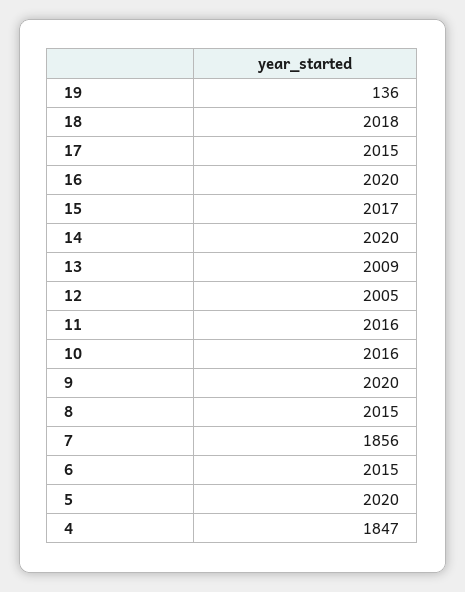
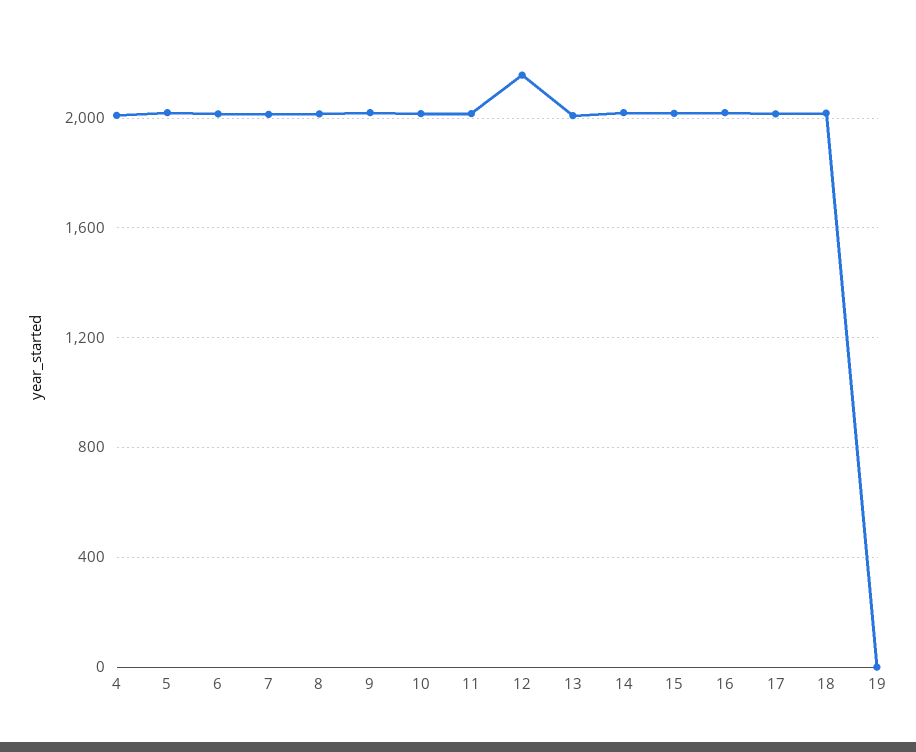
19: 136 -> 0
12: 2005 -> 2150
7: 1856 -> 2000
4: 1847 -> 2000

